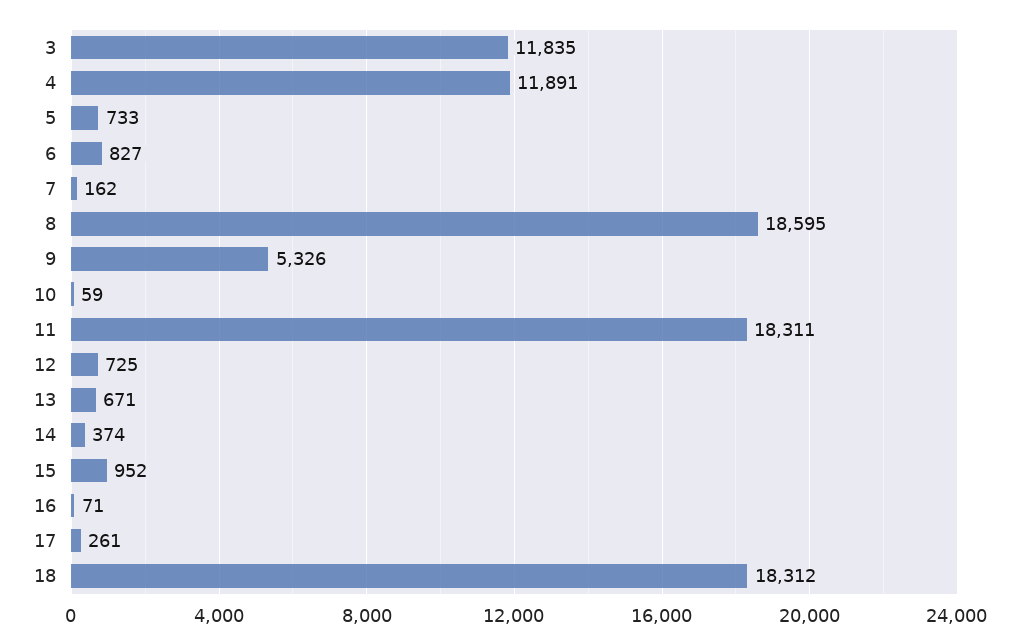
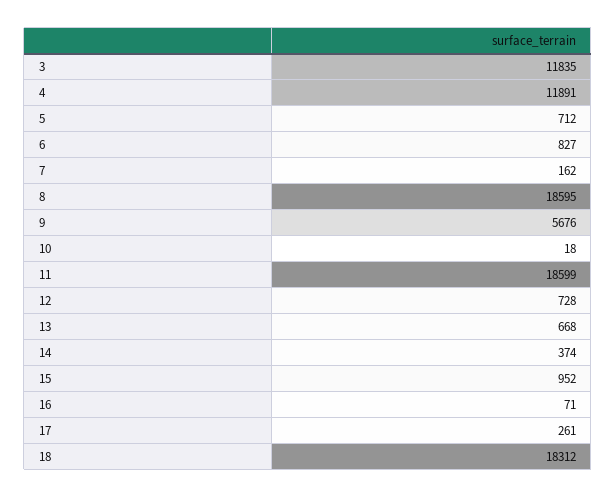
5: 733 -> 712
9: 5326 -> 5676
10: 59 -> 18
11: 18311 -> 18599
12: 725 -> 728
13: 671 -> 668

